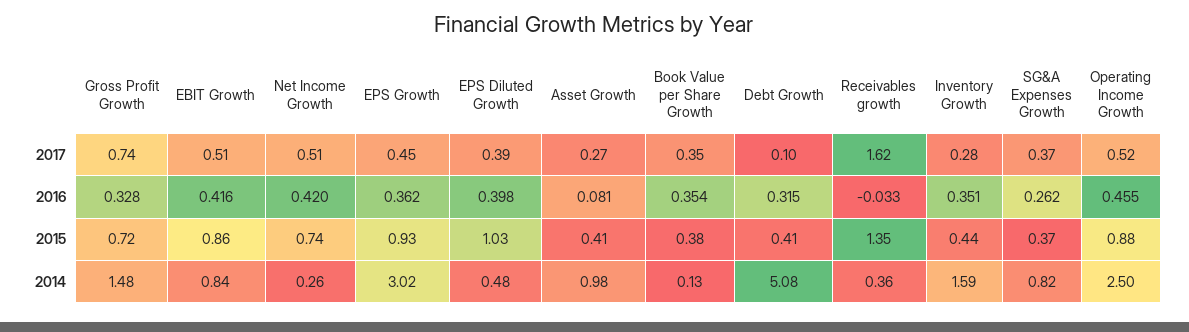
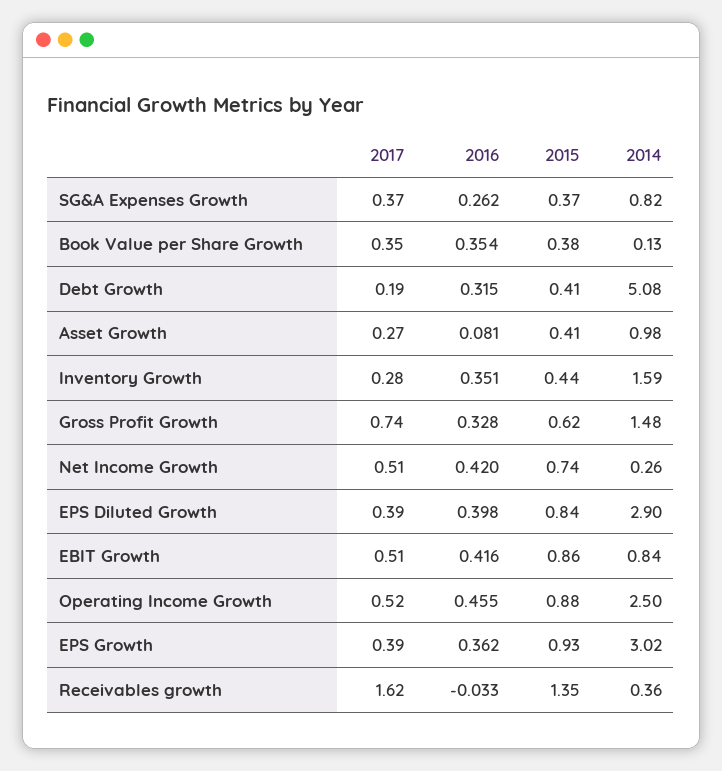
EPS Growth, 2017: 0.45 -> 0.39
Debt Growth, 2017: 0.1 -> 0.19
Gross Profit Growth, 2015: 0.72 -> 0.62
EPS Diluted Growth, 2015: 1.03 -> 0.84
EPS Diluted Growth, 2014: 0.48 -> 2.9

